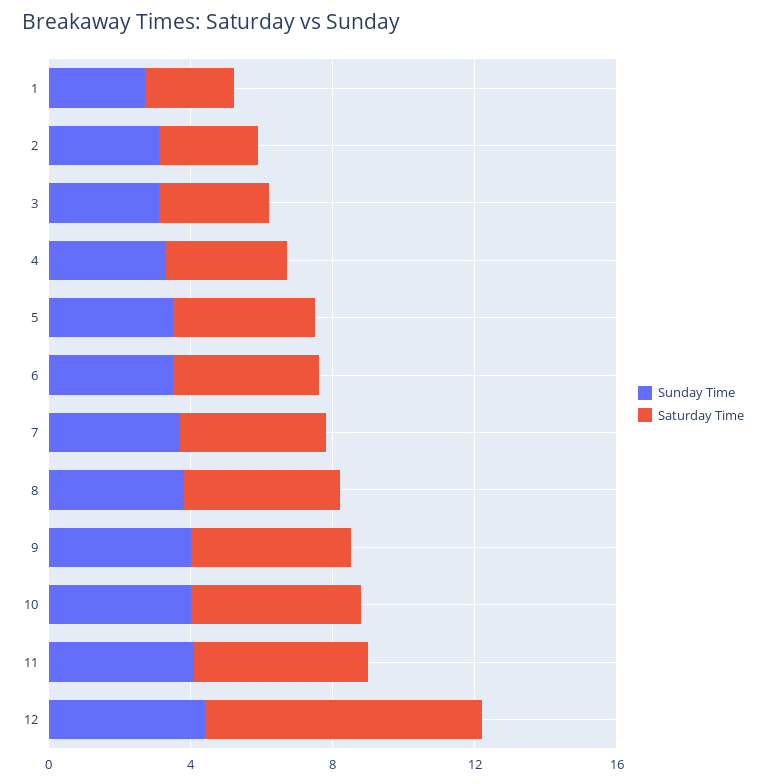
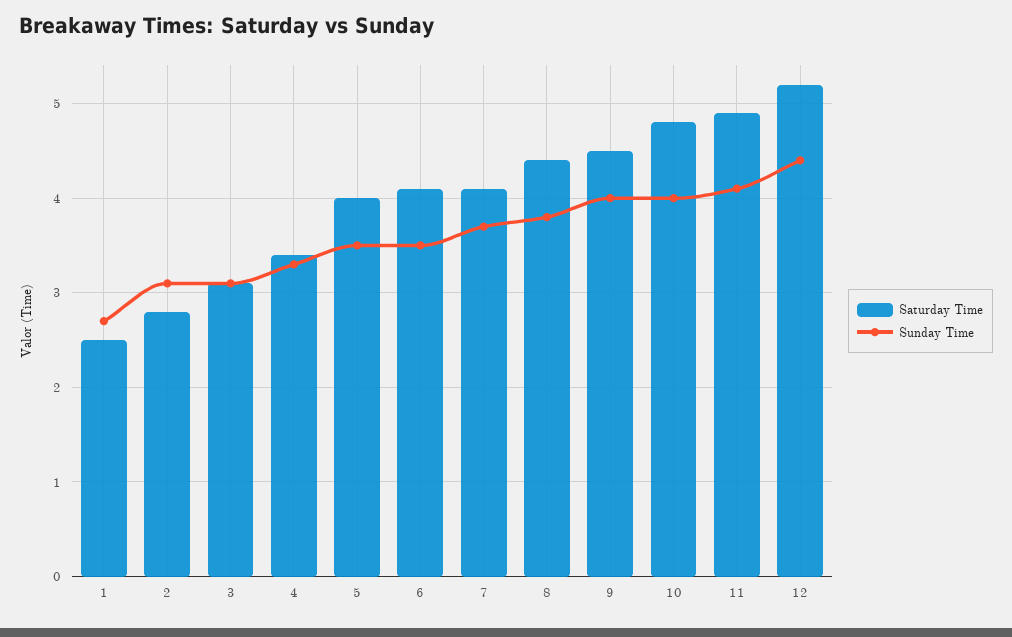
Saturday Time, 12: 8 -> 5.2

